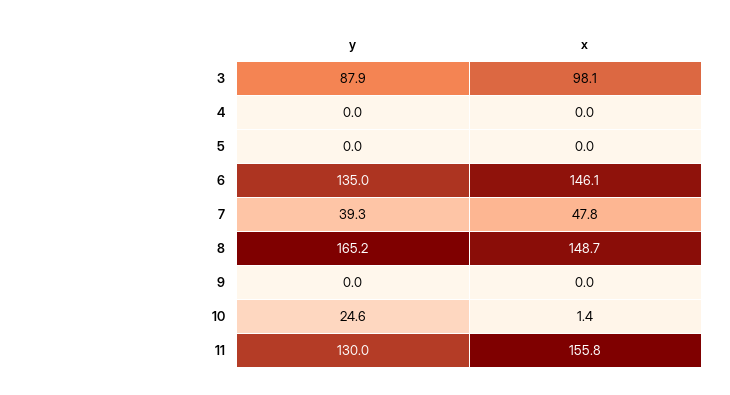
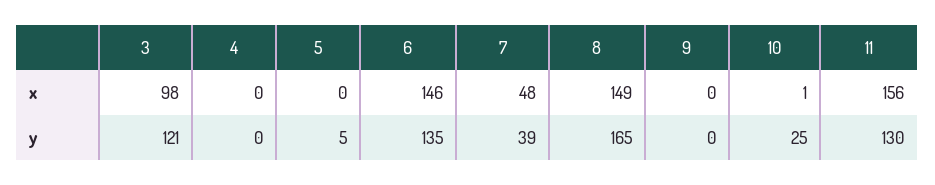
y, 3: 87.9 -> 121
y, 5: 0 -> 5

